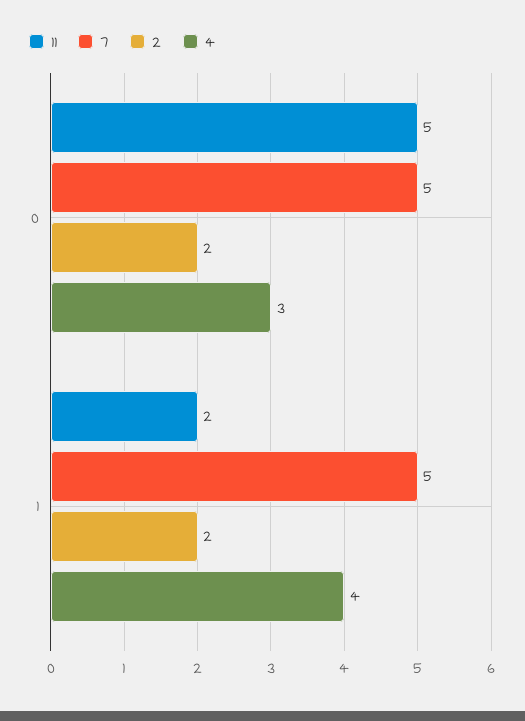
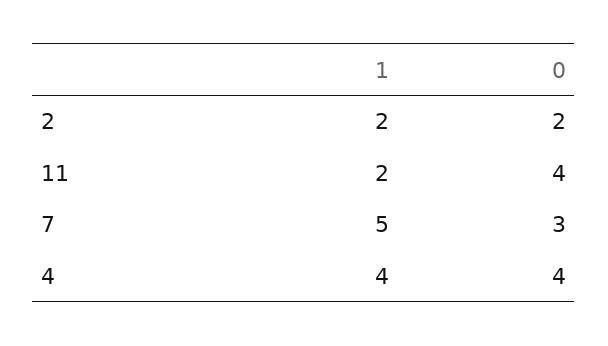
11, 0: 5 -> 4
7, 0: 5 -> 3
4, 0: 3 -> 4

